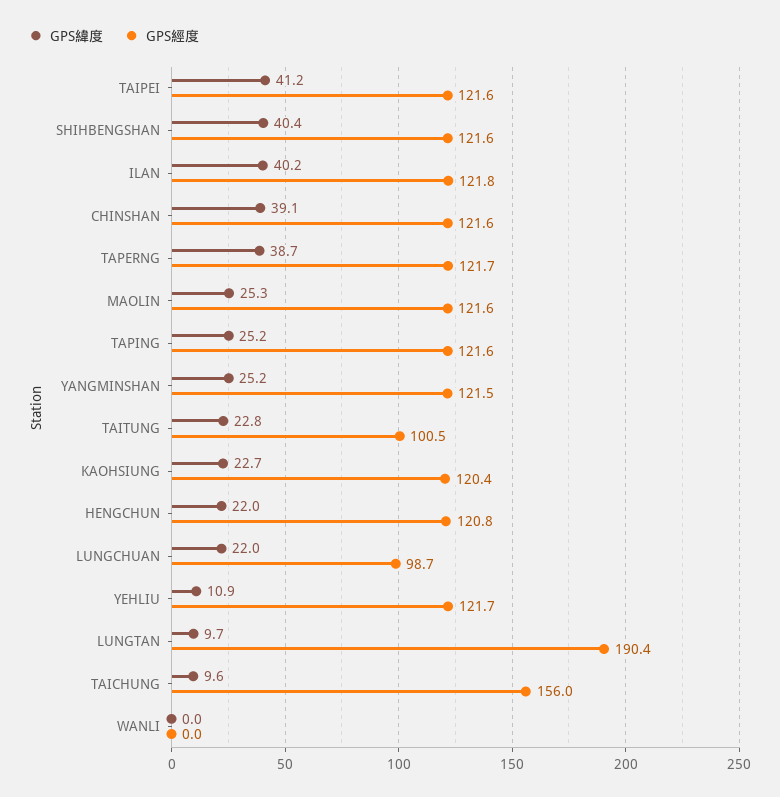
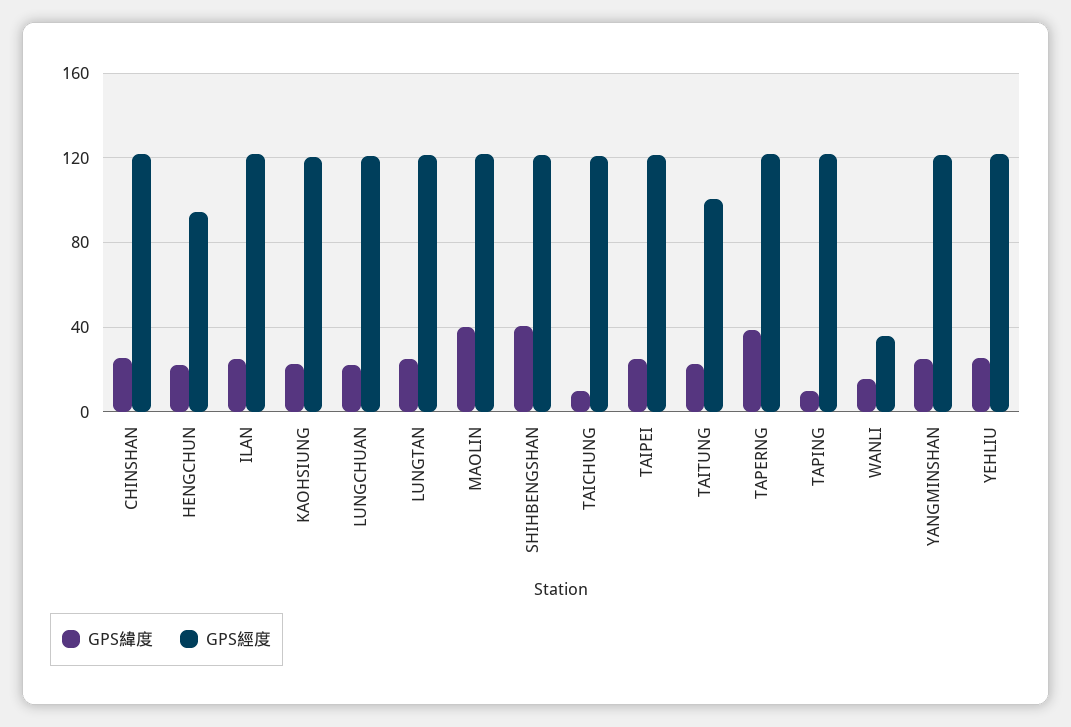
GPS緯度, TAIPEI: 41.2 -> 25
GPS緯度, ILAN: 40.2 -> 25
GPS緯度, CHINSHAN: 39.1 -> 25
GPS緯度, MAOLIN: 25.3 -> 40
GPS緯度, TAPING: 25.2 -> 10
GPS經度, HENGCHUN: 120.8 -> 95
GPS經度, LUNGCHUAN: 98.7 -> 120
GPS緯度, YEHLIU: 10.9 -> 25
GPS緯度, LUNGTAN: 9.7 -> 25
GPS經度, LUNGTAN: 190.4 -> 120
GPS經度, TAICHUNG: 156 -> 120
GPS緯度, WANLI: 0 -> 15
GPS經度, WANLI: 0 -> 35

